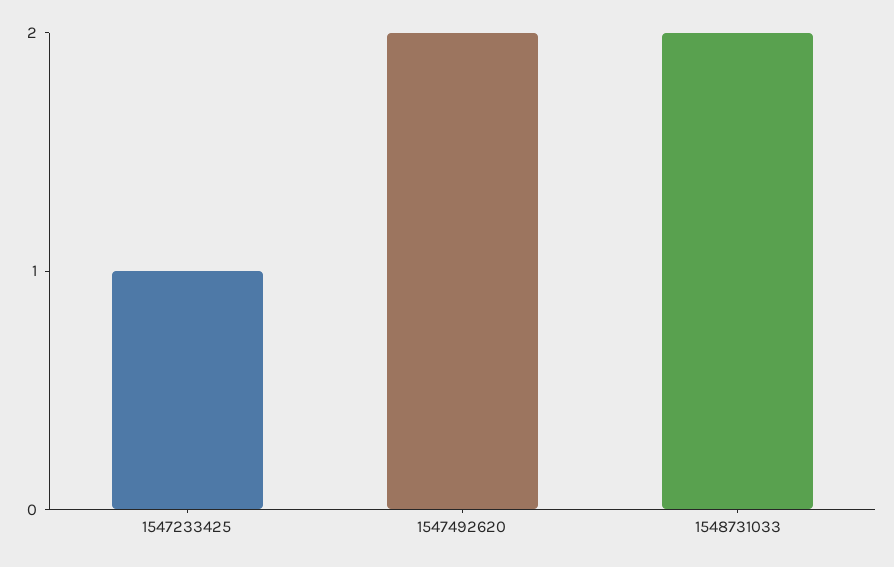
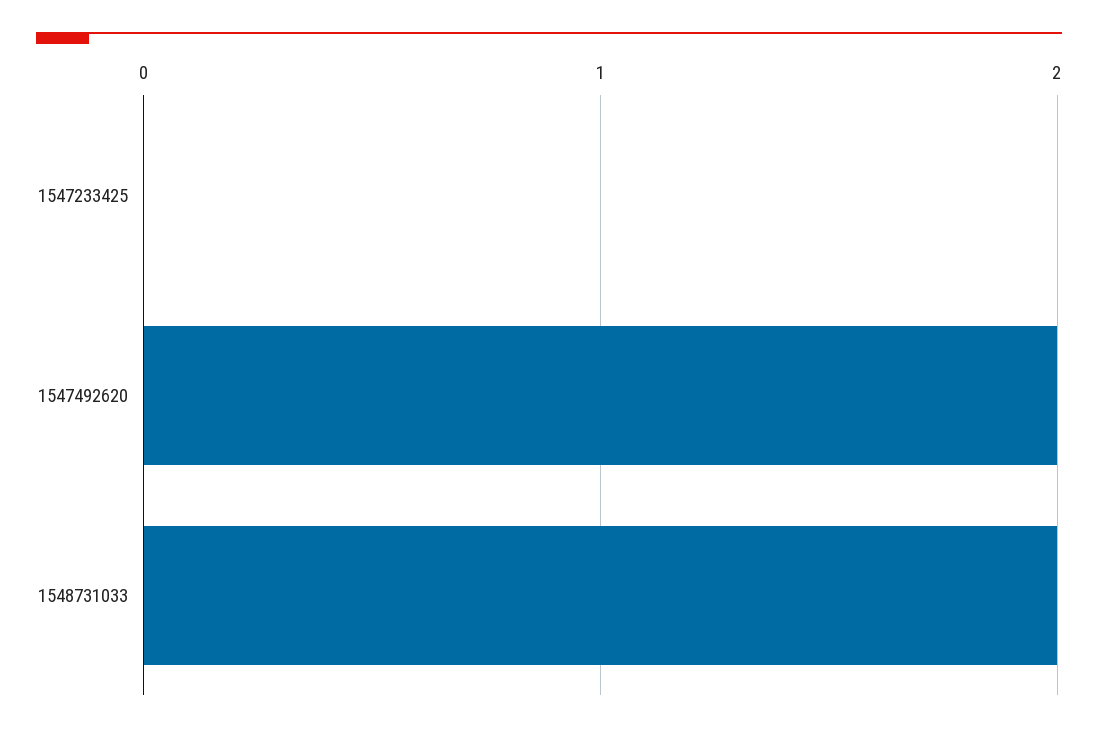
1547233425: 1 -> 0

